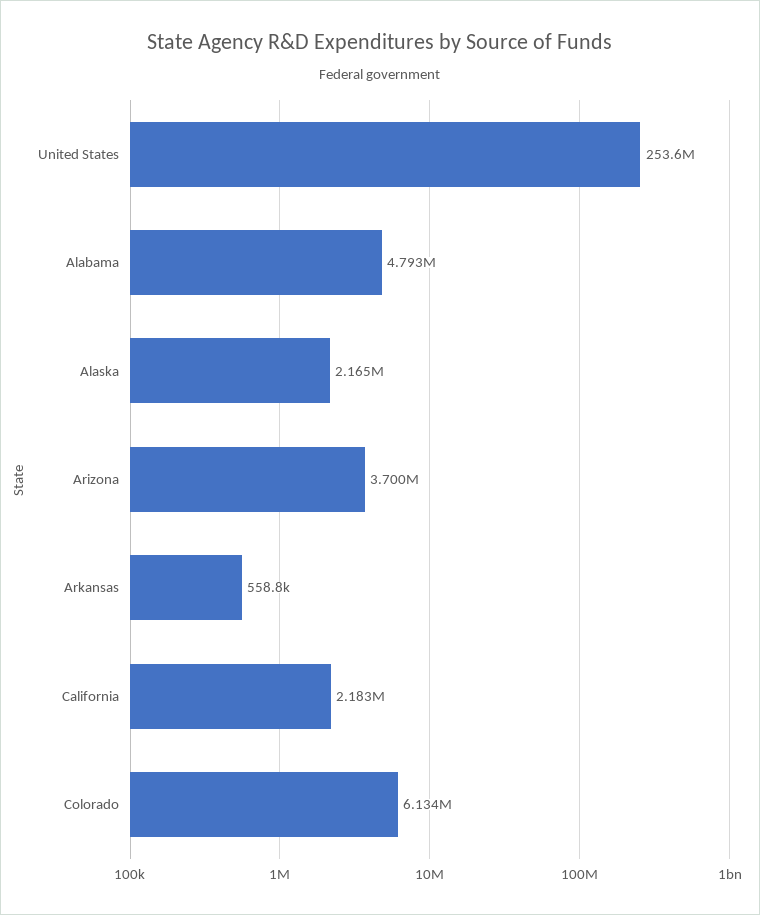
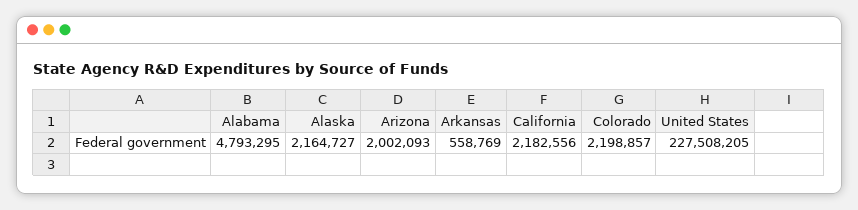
United States: 253600000 -> 227508205
Arizona: 3700000 -> 2002093
Colorado: 6134000 -> 2198857

